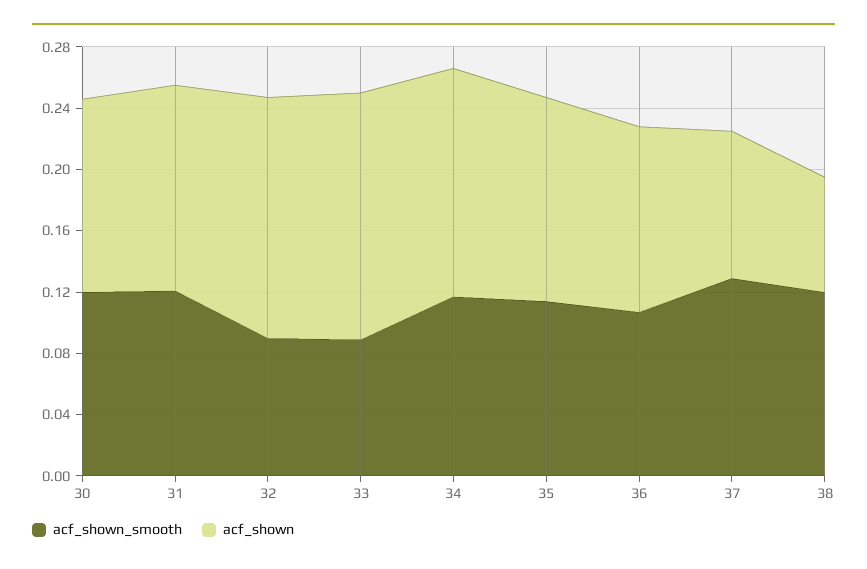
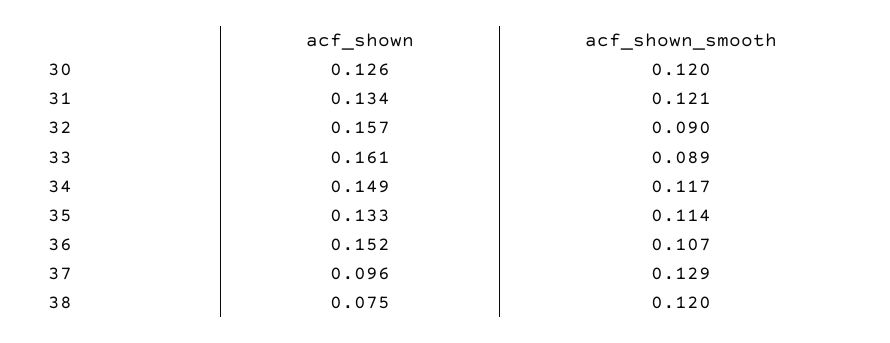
acf_shown, 36: 0.12 -> 0.152

